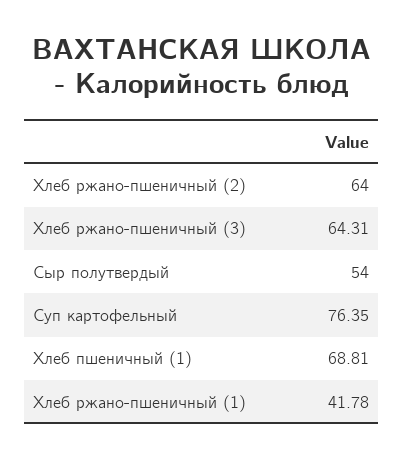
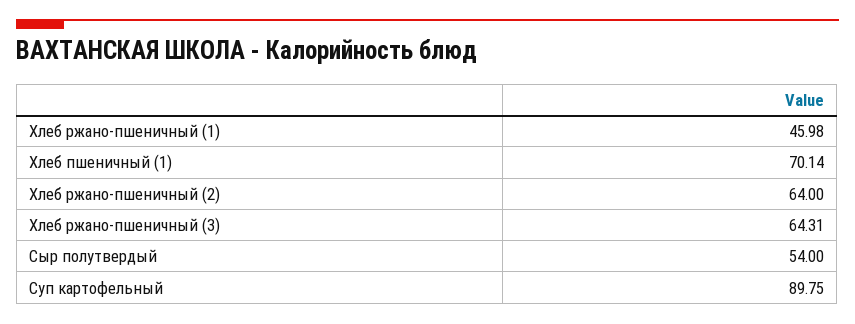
Суп картофельный: 76.35 -> 89.75
Хлеб пшеничный (1): 68.81 -> 70.14
Хлеб ржано-пшеничный (1): 41.78 -> 45.98

